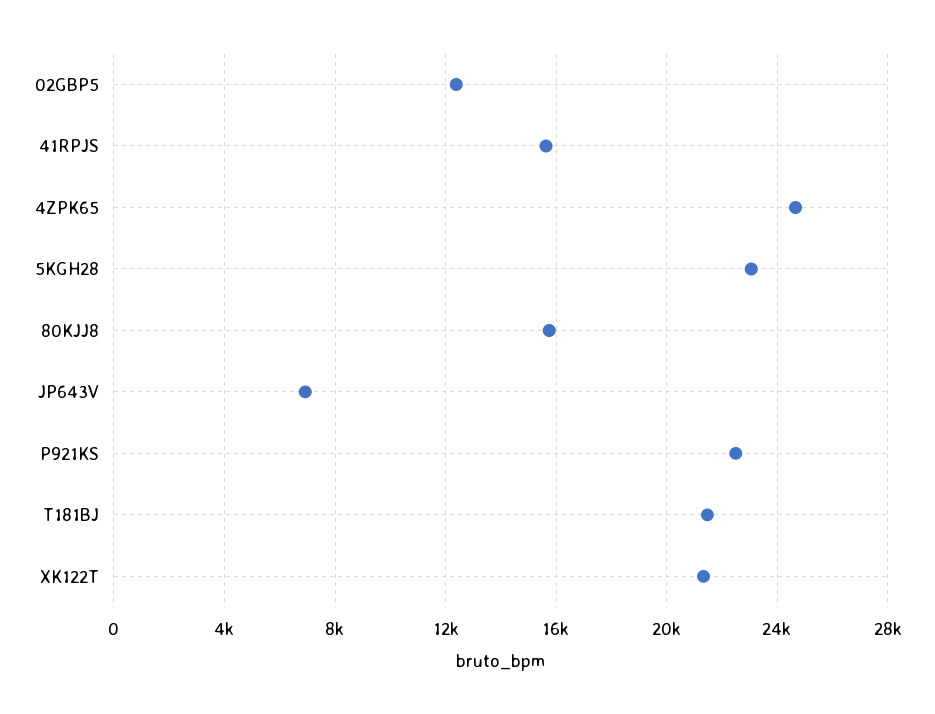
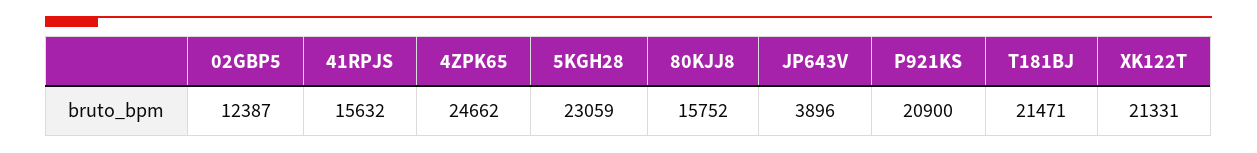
JP643V: 7000 -> 3896
P921KS: 22500 -> 20900

